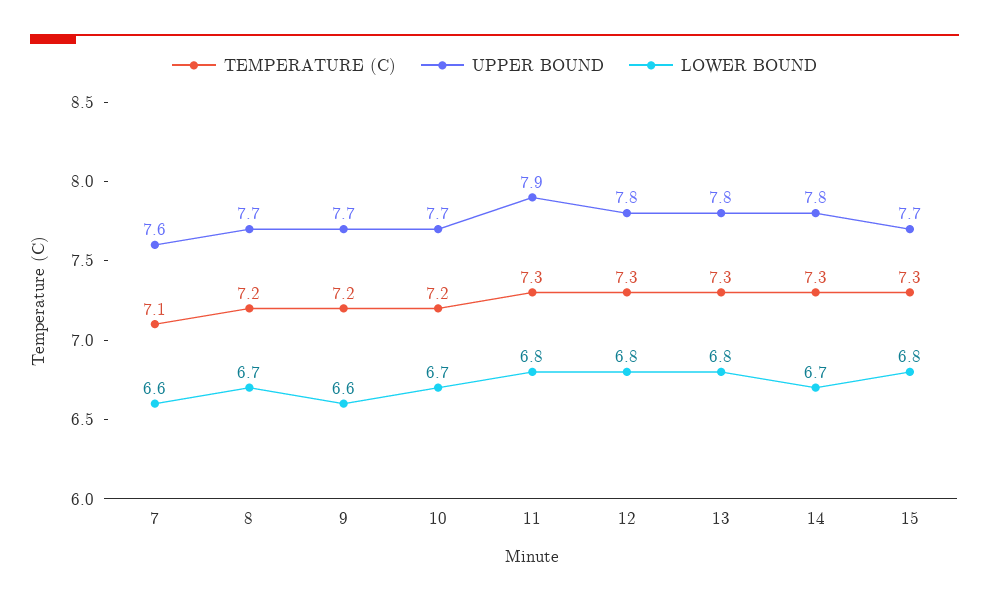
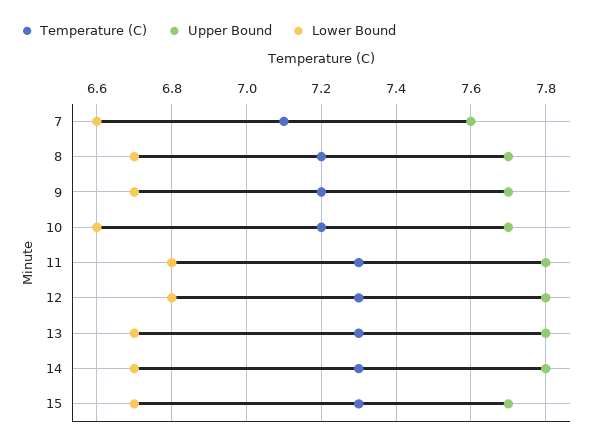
LOWER BOUND, 9: 6.6 -> 6.7
LOWER BOUND, 10: 6.7 -> 6.6
UPPER BOUND, 11: 7.9 -> 7.8
LOWER BOUND, 13: 6.8 -> 6.7
LOWER BOUND, 15: 6.8 -> 6.7

